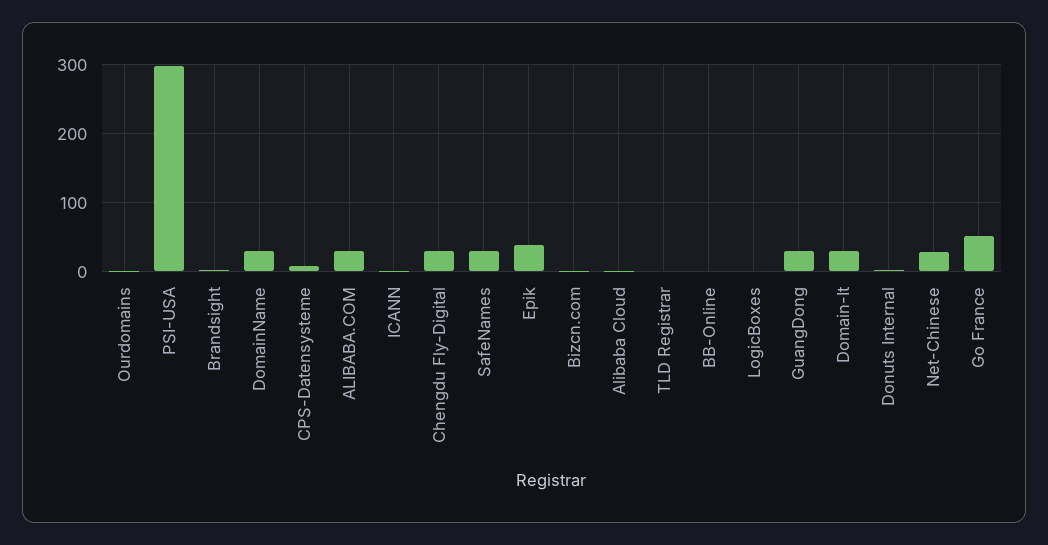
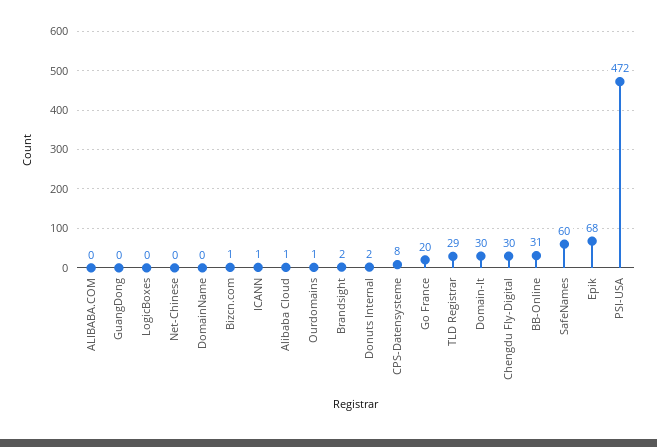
PSI-USA: 300 -> 472
DomainName: 30 -> 0
ALIBABA.COM: 30 -> 0
SafeNames: 30 -> 60
Epik: 40 -> 68
TLD Registrar: 0 -> 29
BB-Online: 0 -> 31
GuangDong: 30 -> 0
Net-Chinese: 30 -> 0
Go France: 50 -> 20

